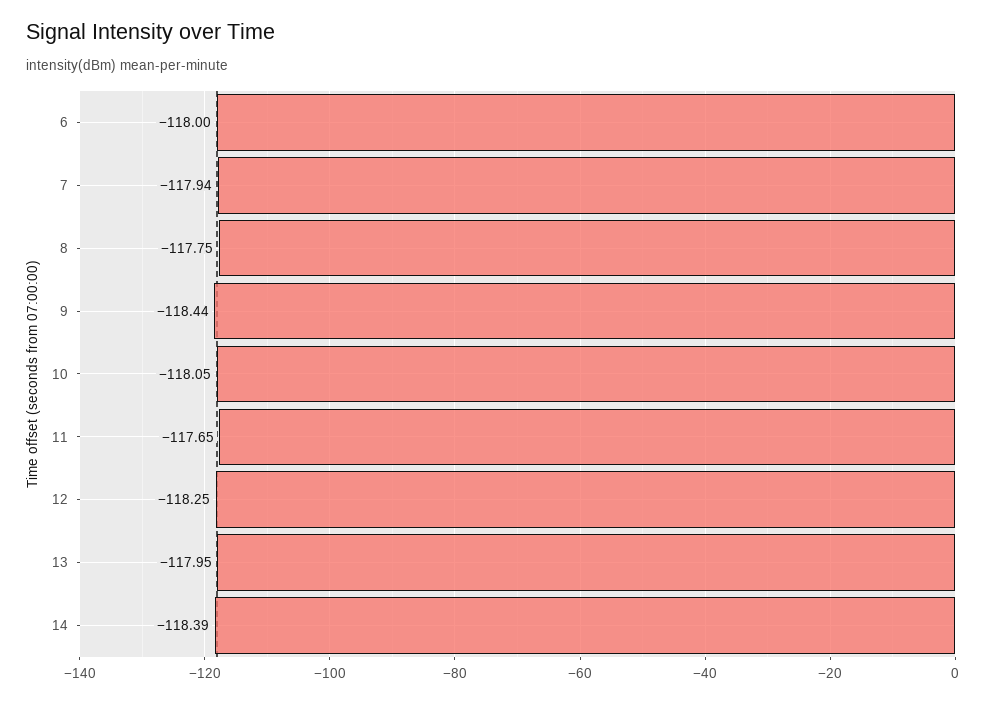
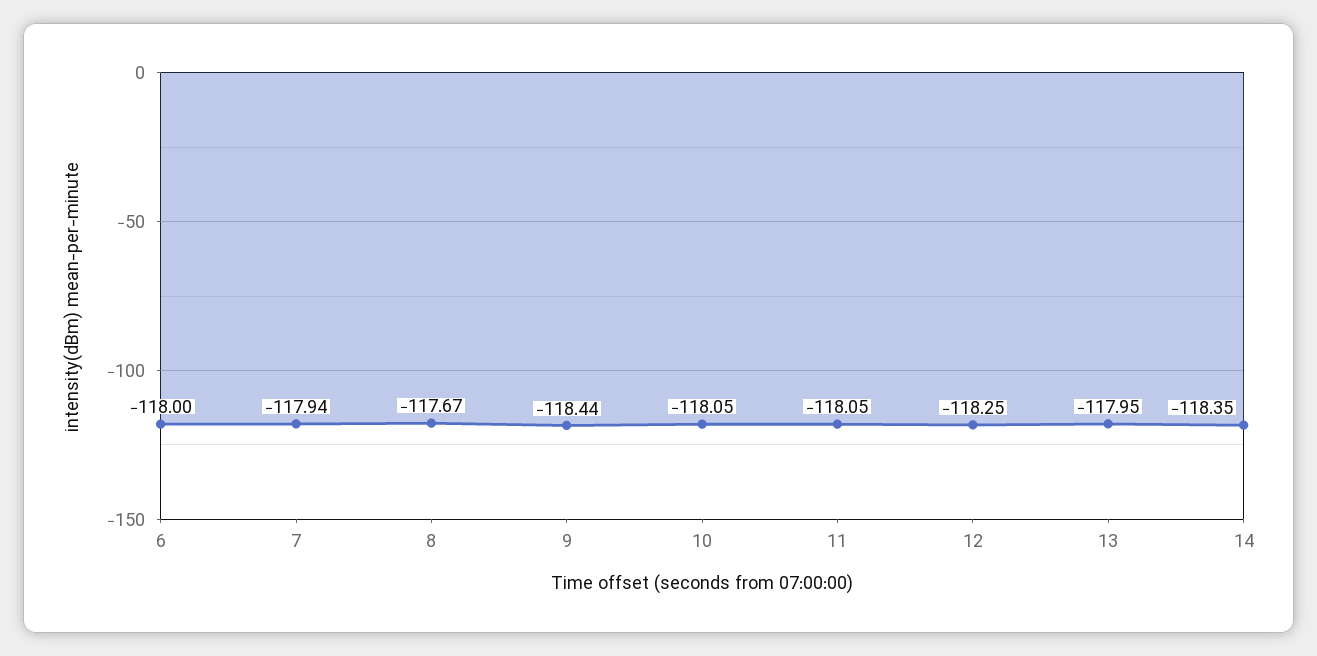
8: -117.75 -> -117.67
11: -117.65 -> -118.05
14: -118.39 -> -118.35

